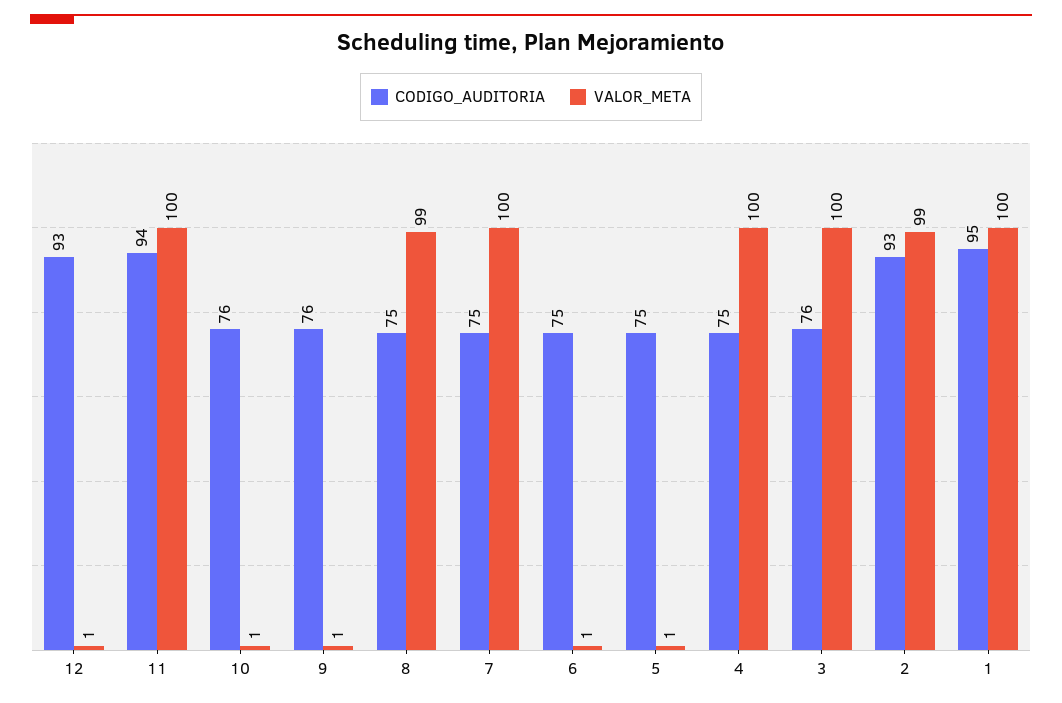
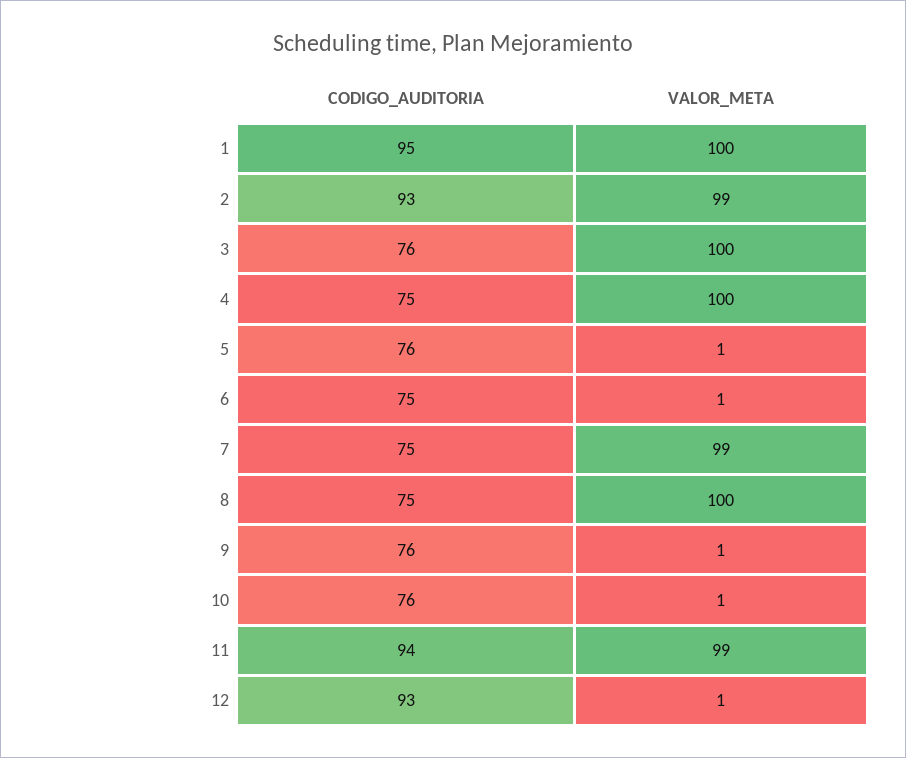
VALOR_META, 11: 100 -> 99
VALOR_META, 8: 99 -> 100
VALOR_META, 7: 100 -> 99
CODIGO_AUDITORIA, 5: 75 -> 76

